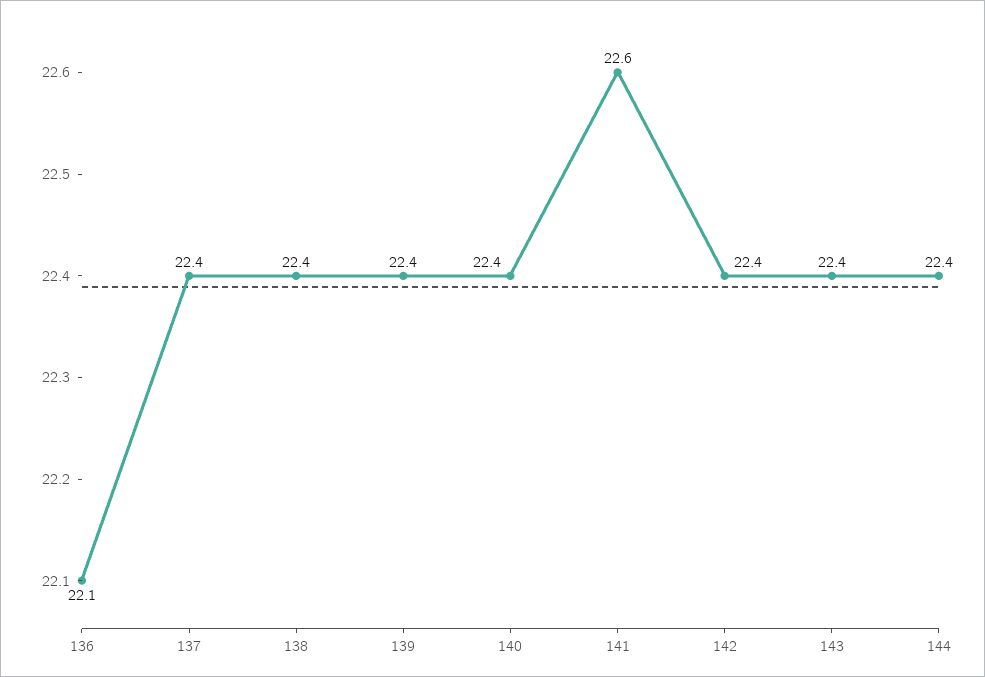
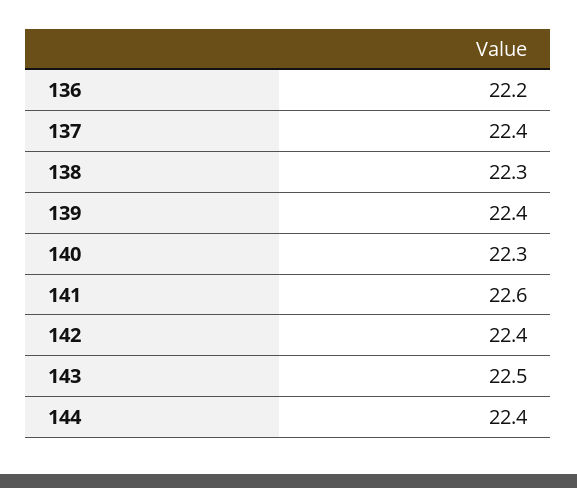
136: 22.1 -> 22.2
138: 22.4 -> 22.3
140: 22.4 -> 22.3
143: 22.4 -> 22.5

